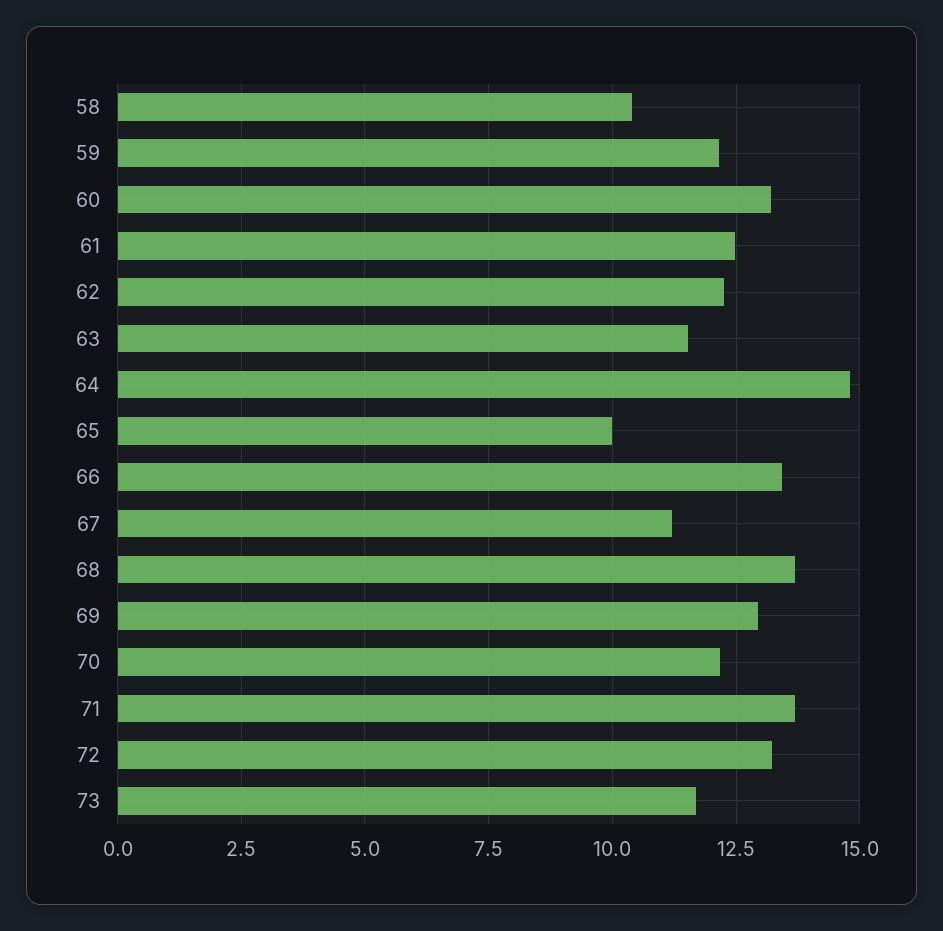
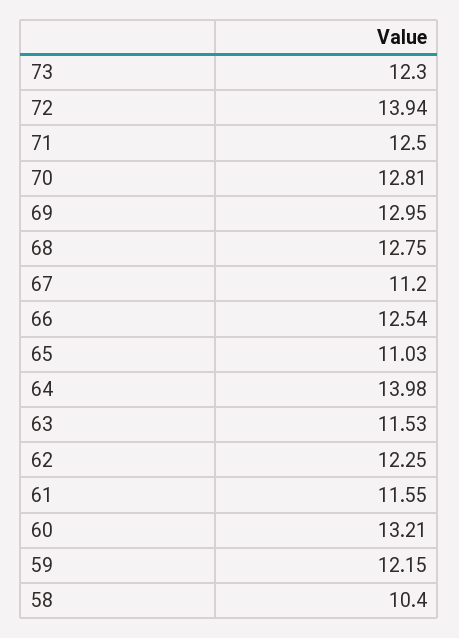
61: 12.5 -> 11.55
64: 14.75 -> 13.98
65: 10 -> 11.03
66: 13.5 -> 12.54
68: 13.75 -> 12.75
70: 12.25 -> 12.81
71: 13.75 -> 12.5
72: 13.25 -> 13.94
73: 11.75 -> 12.3

